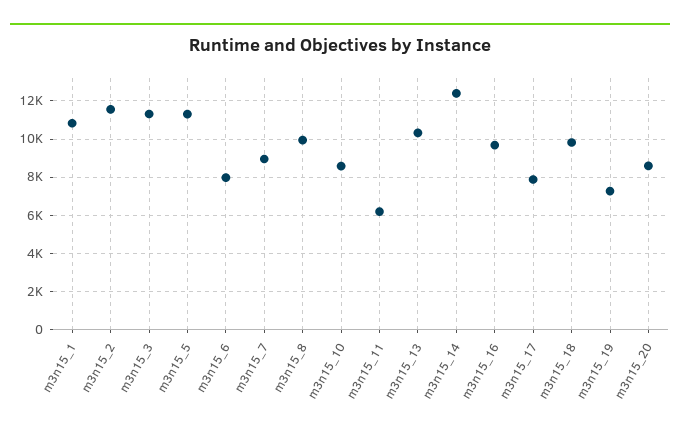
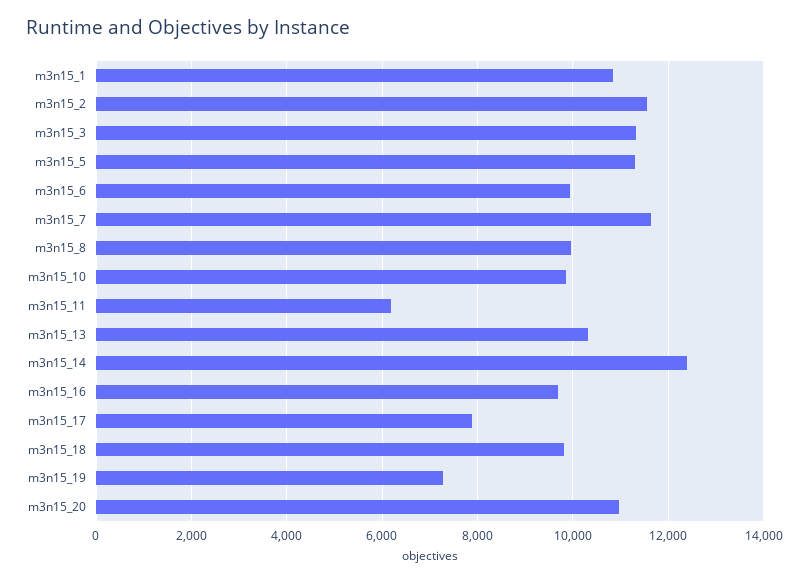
m3n15_6: 8000 -> 10000
m3n15_7: 9000 -> 11600
m3n15_10: 8500 -> 9800
m3n15_20: 8500 -> 11000

